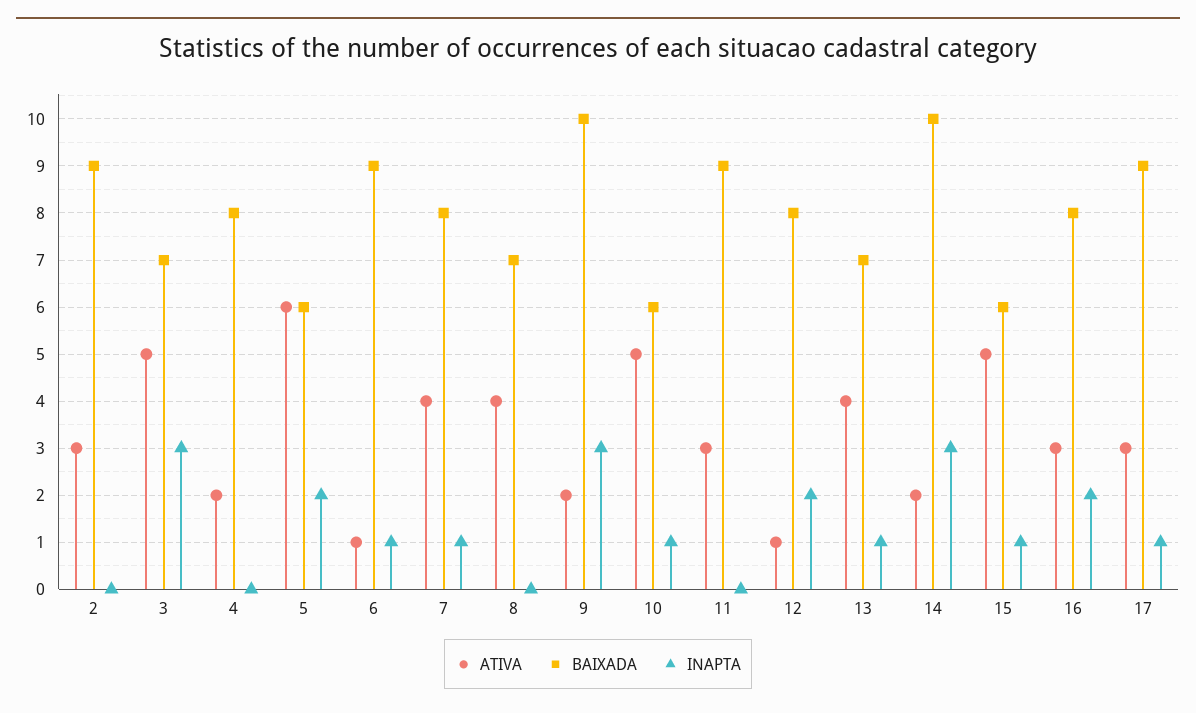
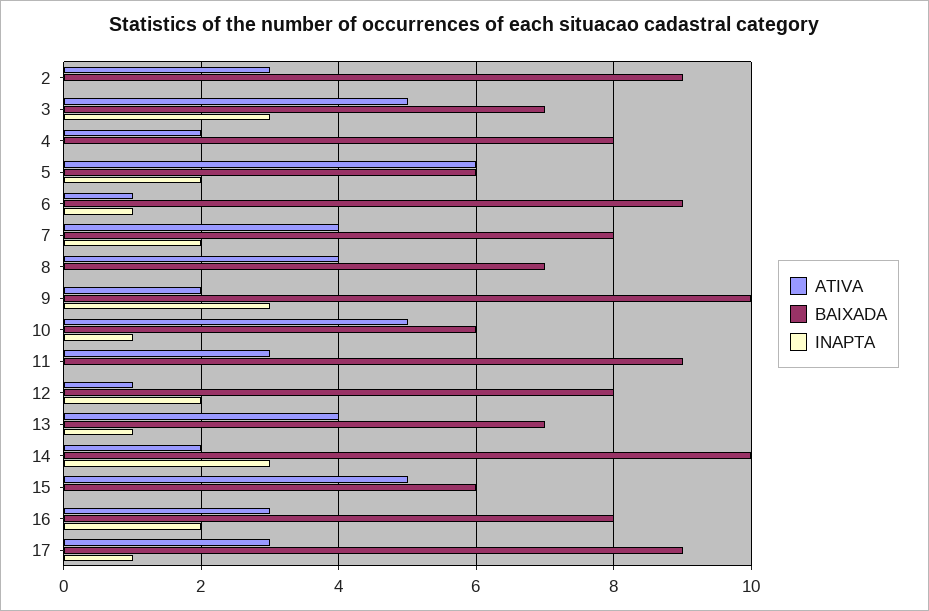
INAPTA, 7: 1 -> 2
INAPTA, 15: 1 -> 0

